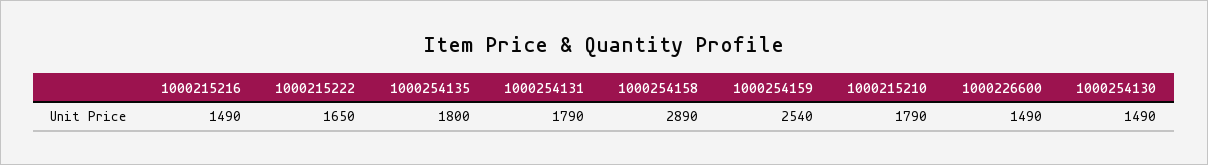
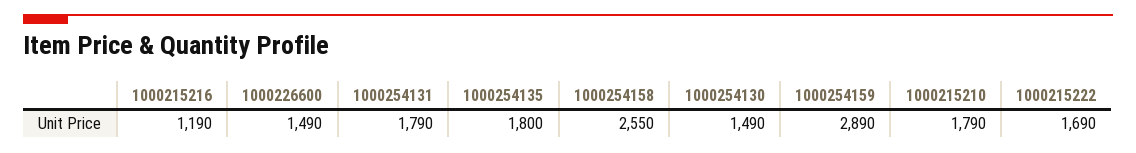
1000215216: 1490 -> 1190
1000215222: 1650 -> 1690
1000254158: 2890 -> 2550
1000254159: 2540 -> 2890

